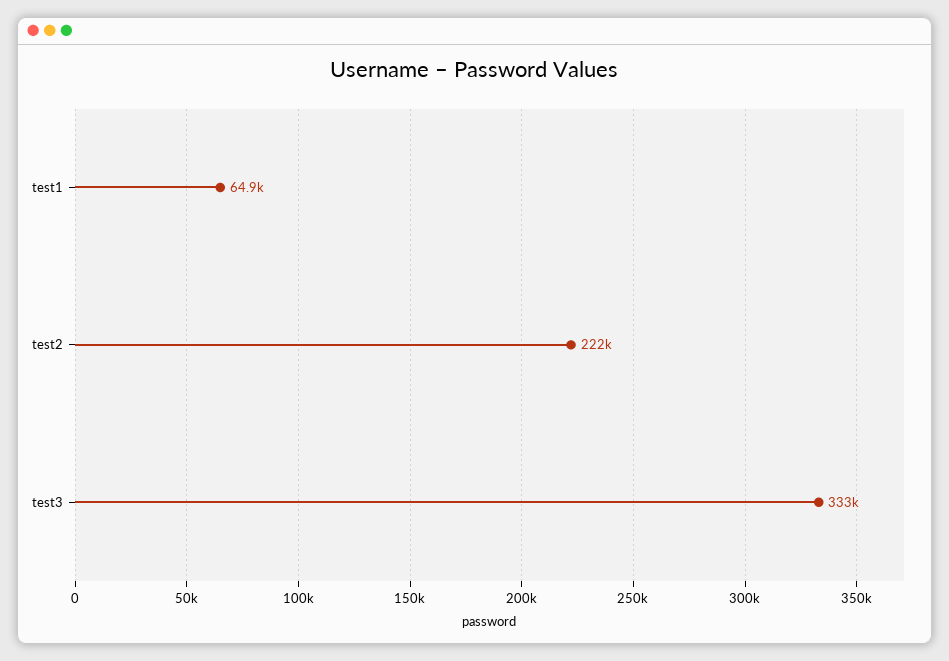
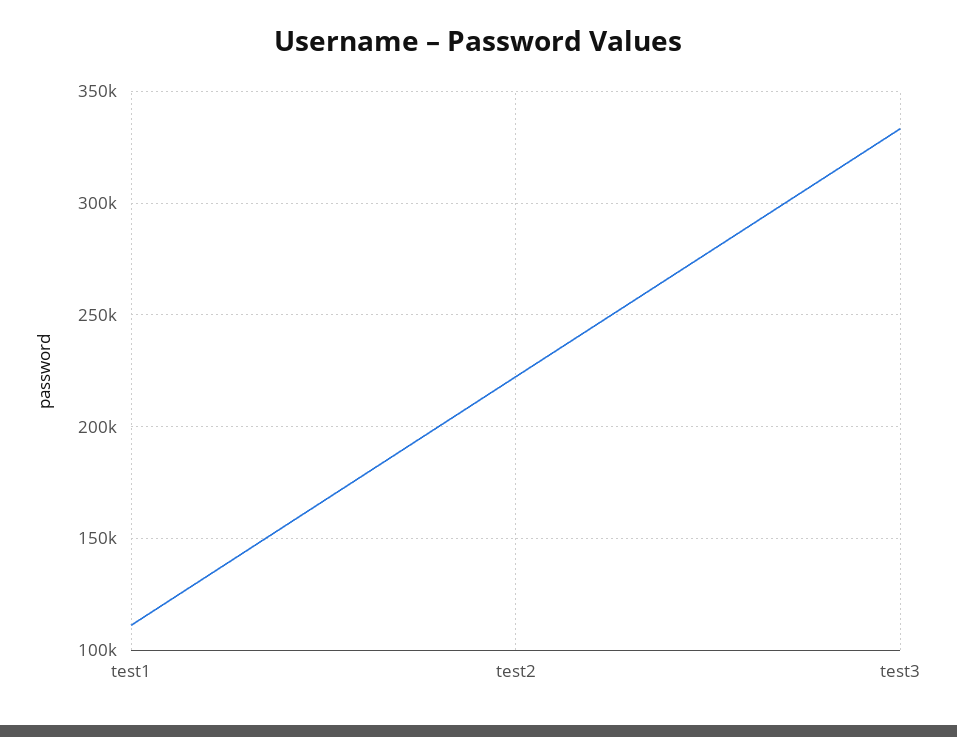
test1: 64900 -> 110000

